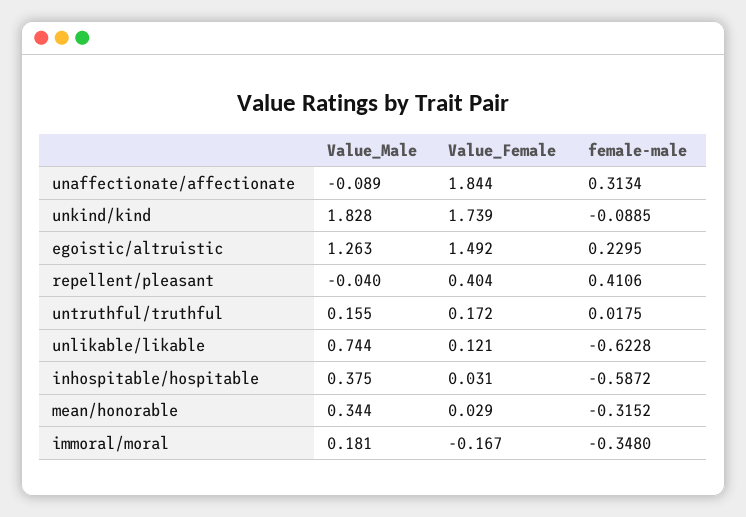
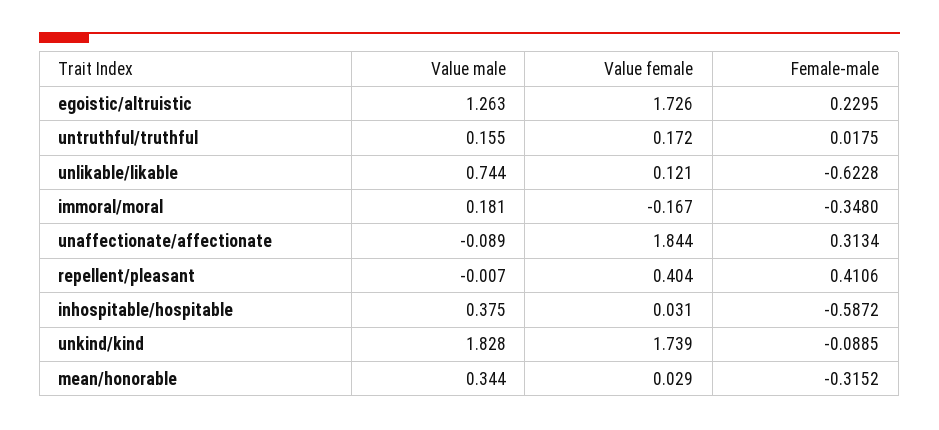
Value_Female, egoistic/altruistic: 1.492 -> 1.726
Value_Male, repellent/pleasant: -0.04 -> -0.007

